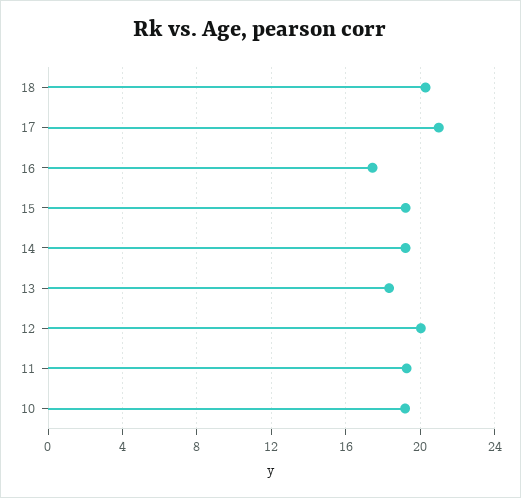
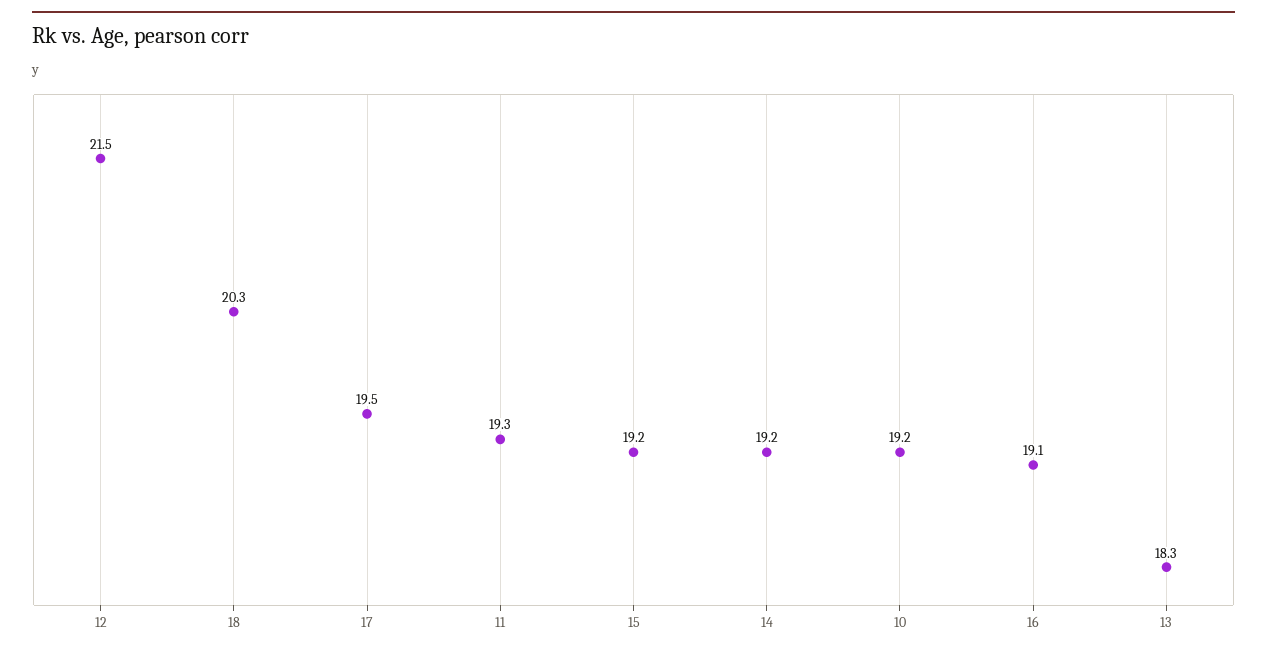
17: 21 -> 19.5
16: 17.5 -> 19.1
12: 20 -> 21.5

